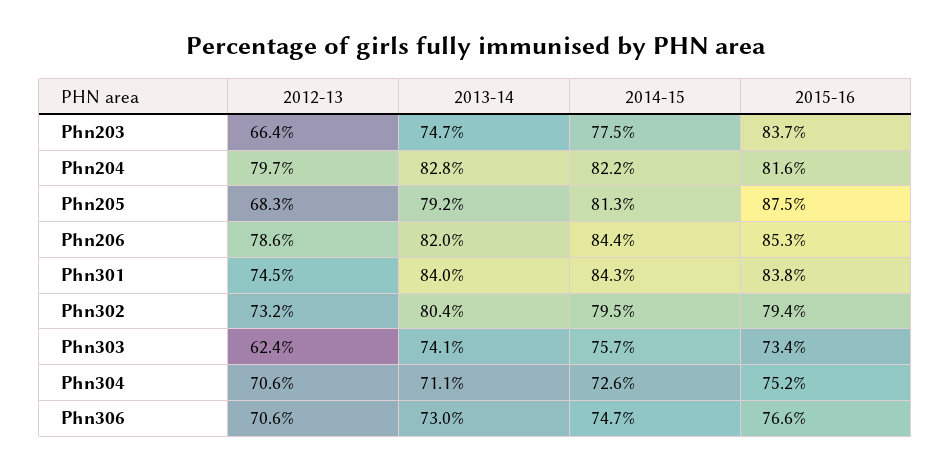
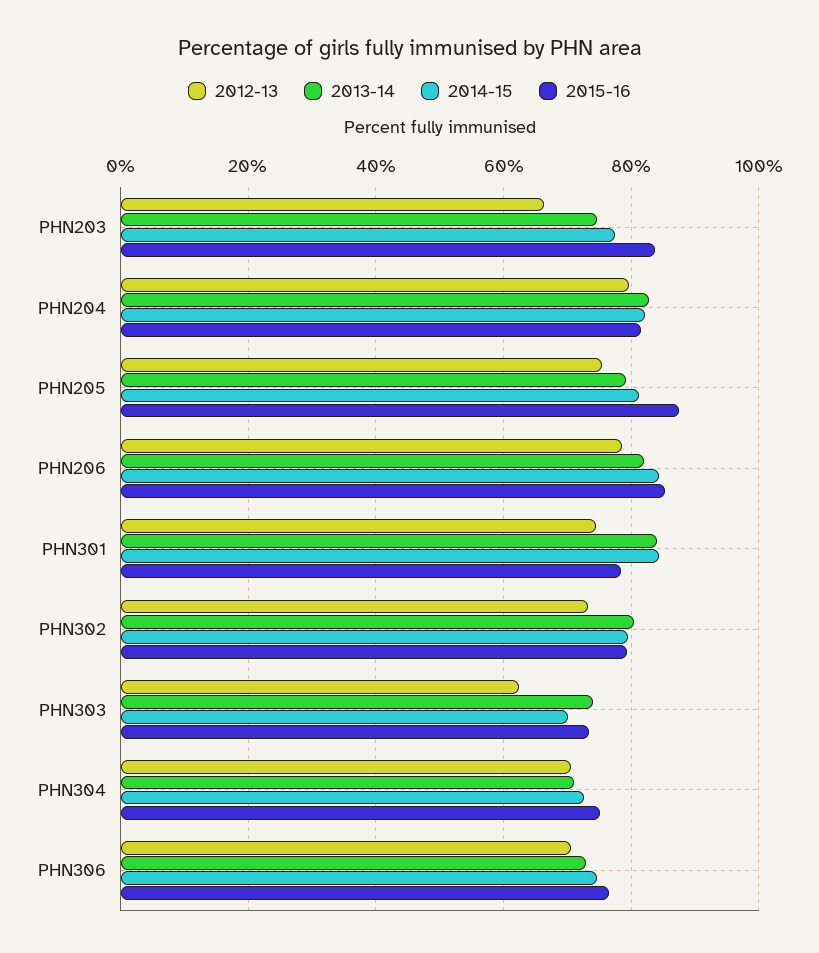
2012-13, Phn205: 68.3 -> 76
2015-16, Phn301: 83.8 -> 78
2014-15, Phn303: 75.7 -> 70

